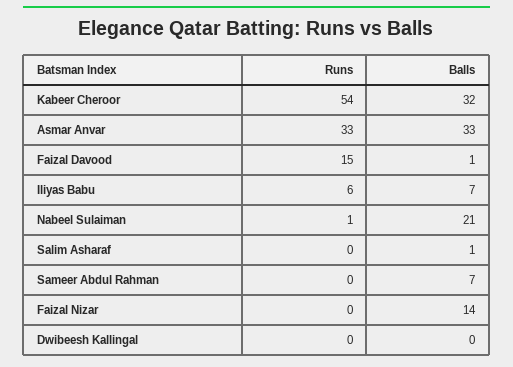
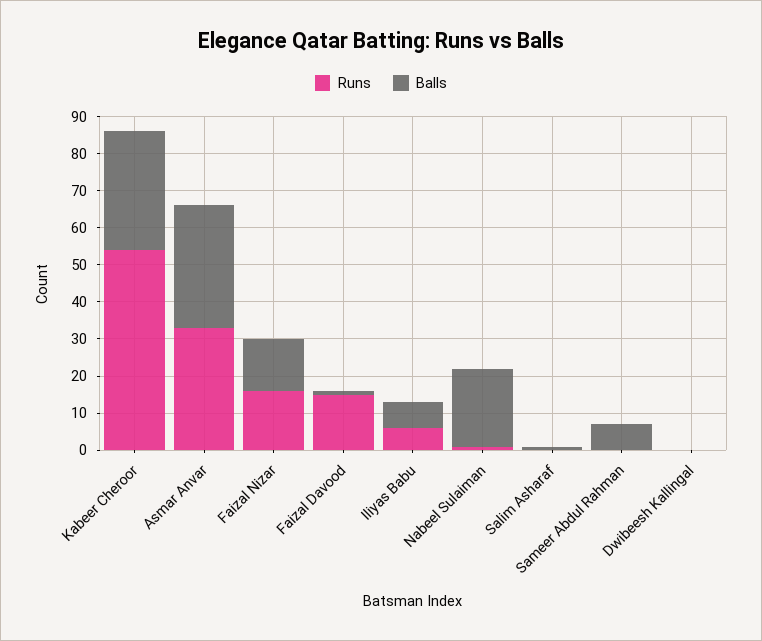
Runs, Faizal Nizar: 0 -> 15

